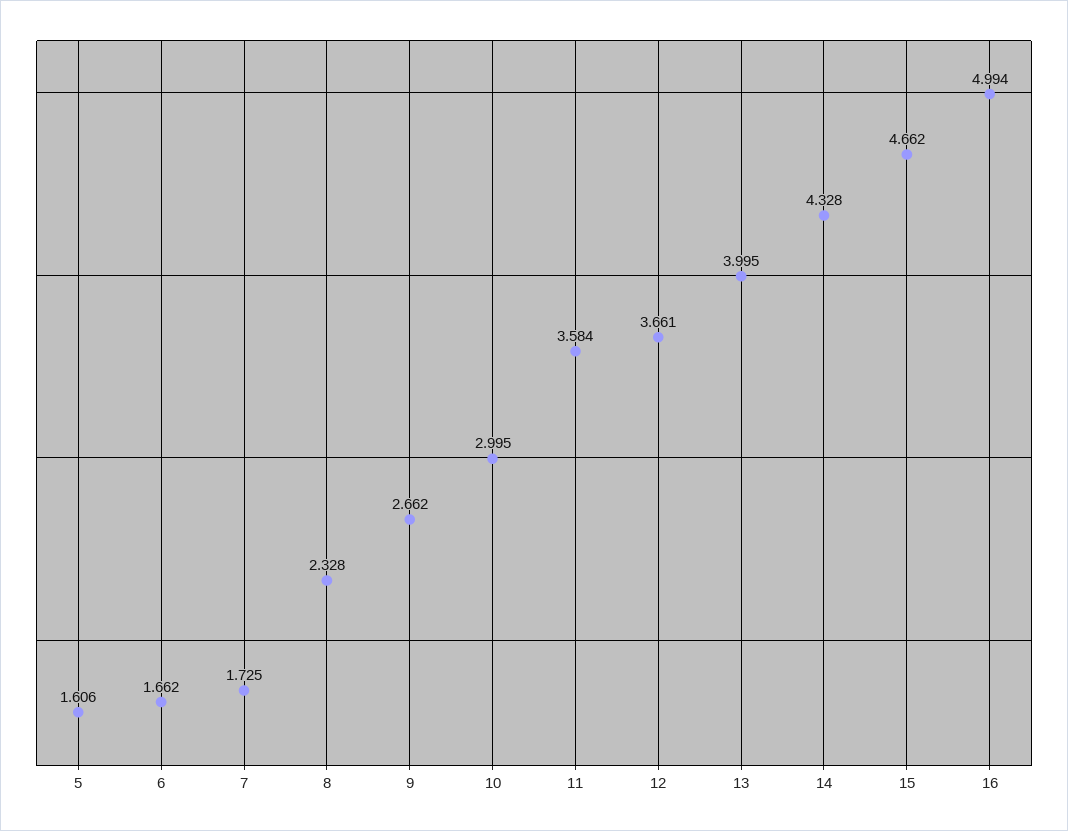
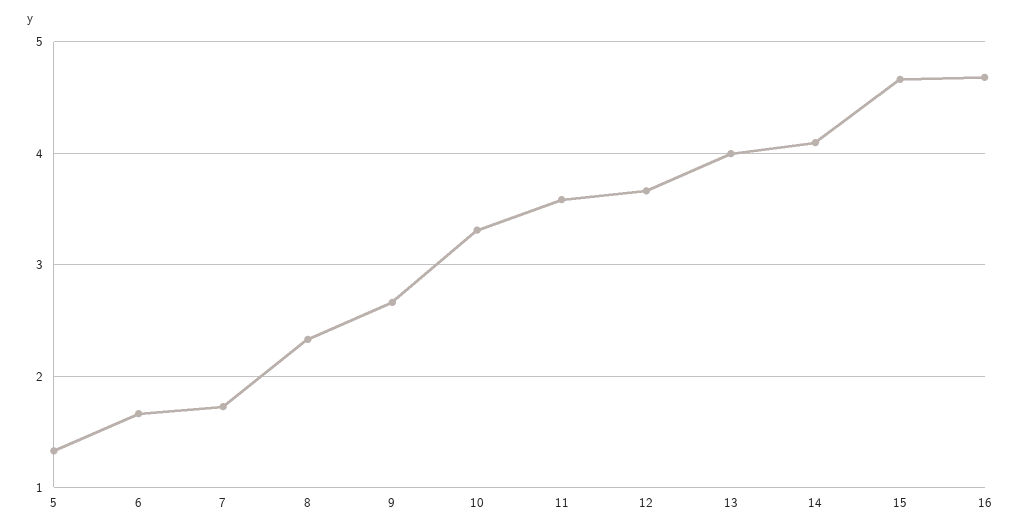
5: 1.606 -> 1.3
10: 2.995 -> 3.3
14: 4.328 -> 4.1
16: 4.994 -> 4.7

